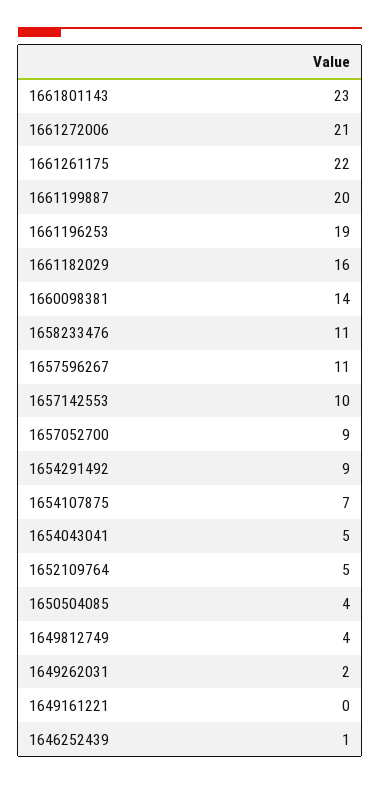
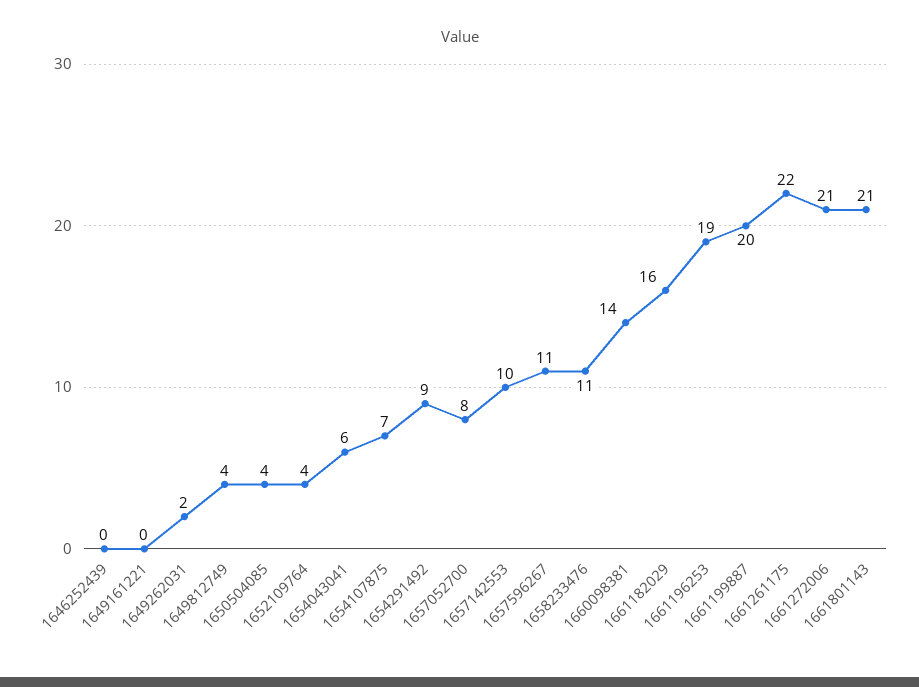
1661801143: 23 -> 21
1657052700: 9 -> 8
1654043041: 5 -> 6
1652109764: 5 -> 4
1646252439: 1 -> 0

